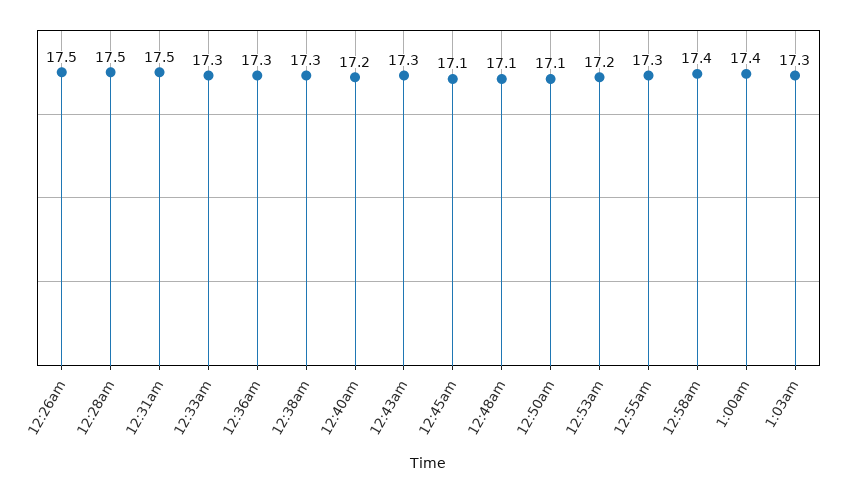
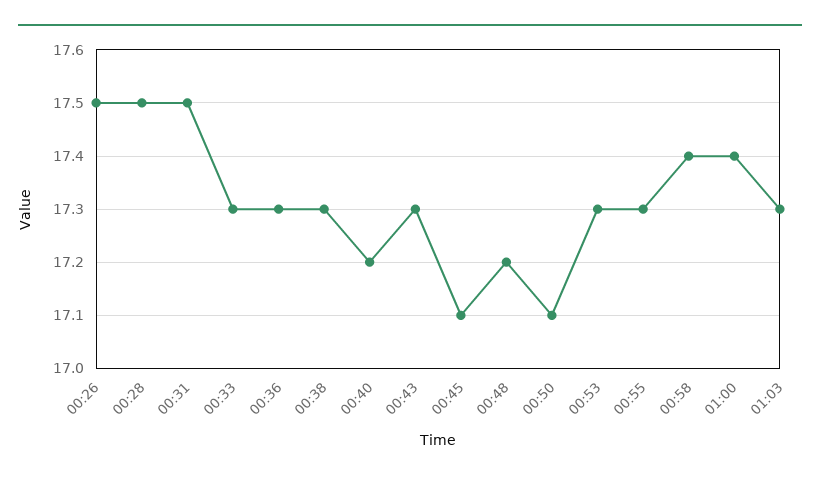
12:48am: 17.1 -> 17.2
12:53am: 17.2 -> 17.3

